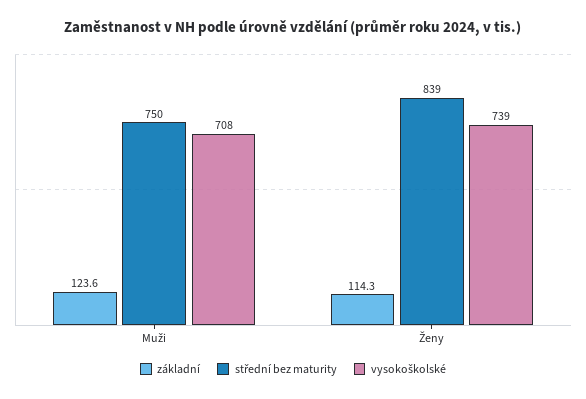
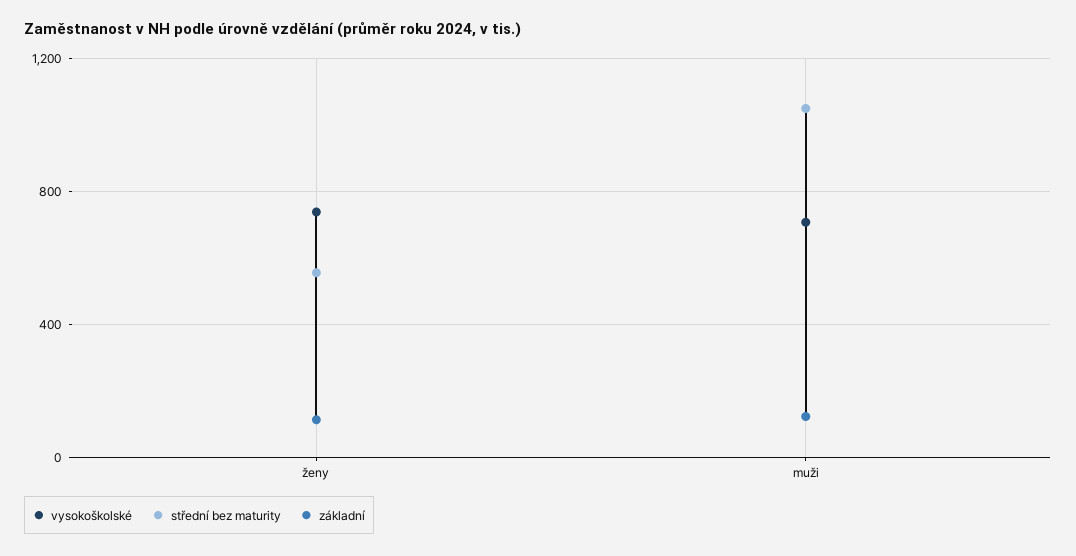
střední bez maturity, Muži: 750 -> 1050
střední bez maturity, Ženy: 839 -> 550

